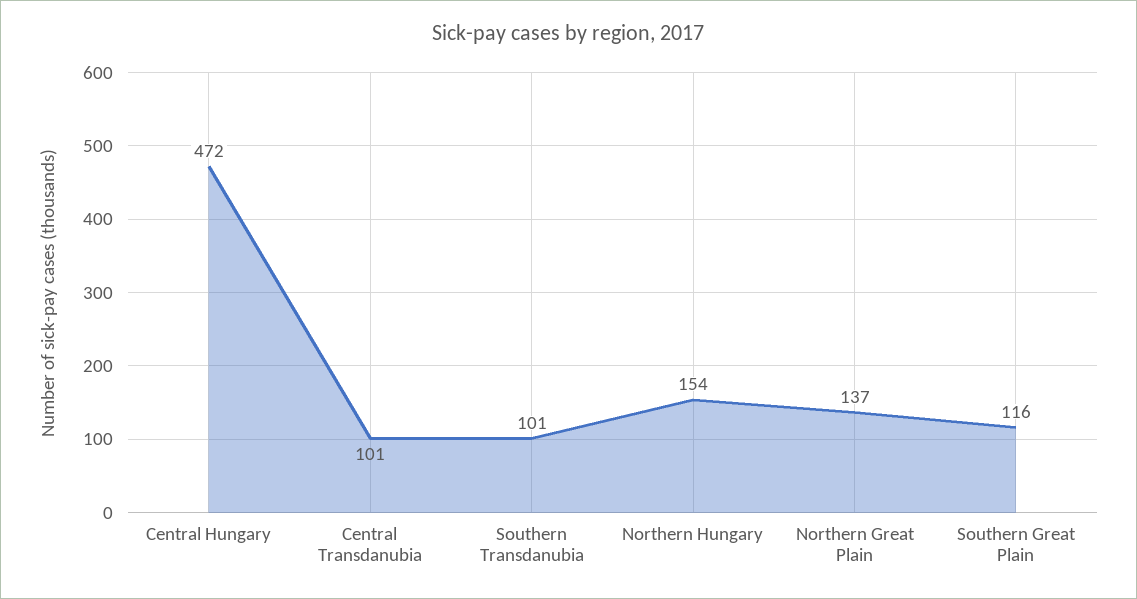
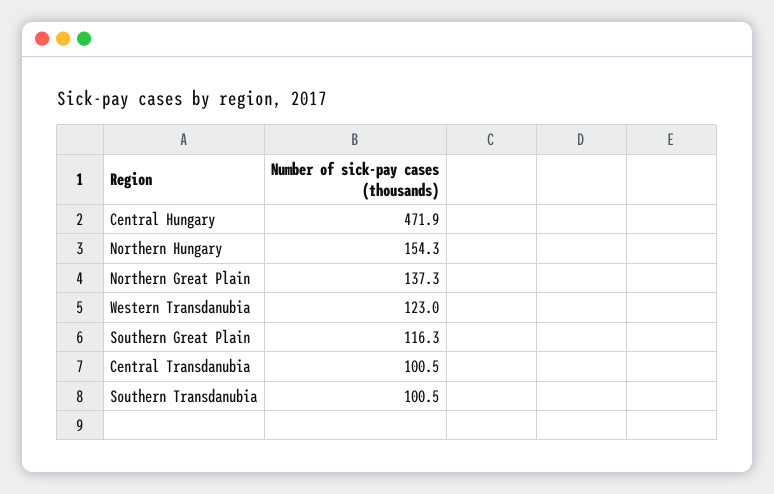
Western Transdanubia: none -> 123

